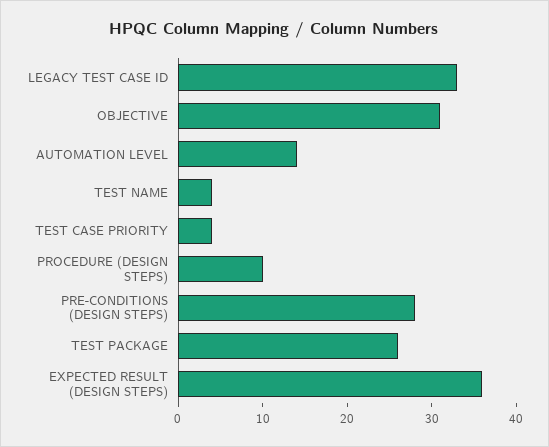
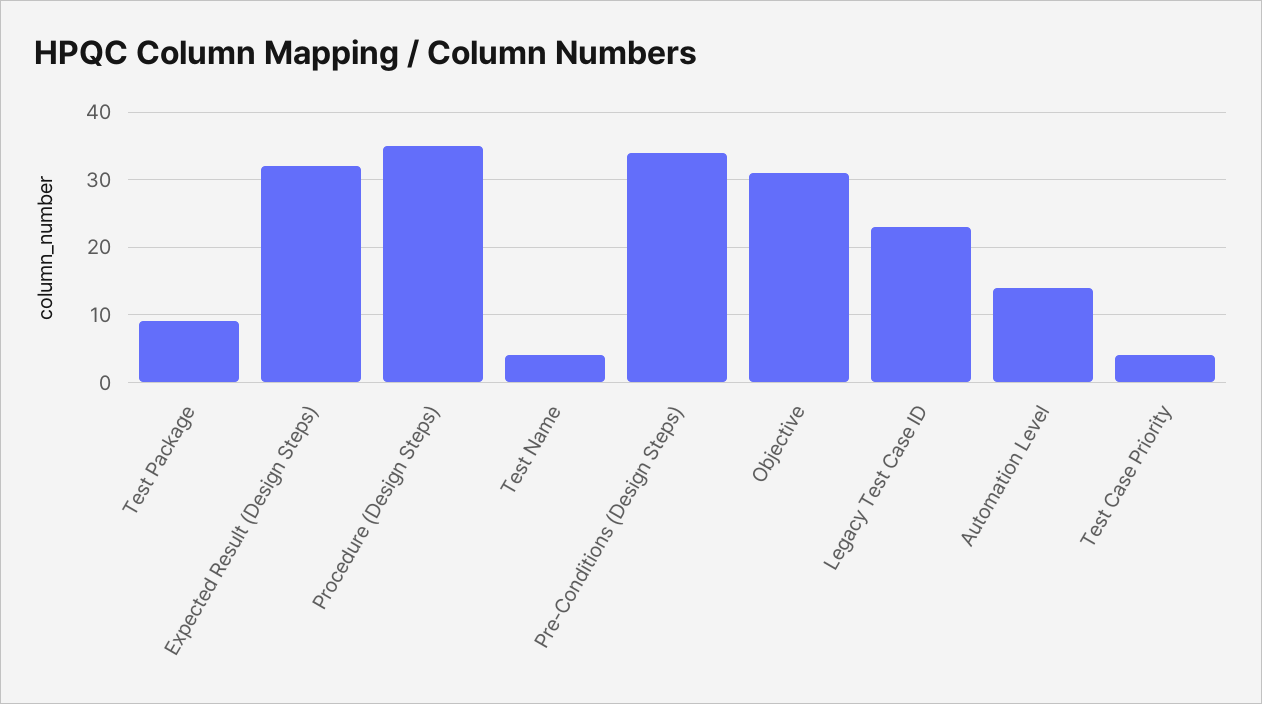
LEGACY TEST CASE ID: 33 -> 23
PROCEDURE (DESIGN STEPS): 10 -> 35
PRE-CONDITIONS (DESIGN STEPS): 28 -> 34
TEST PACKAGE: 26 -> 9
EXPECTED RESULT (DESIGN STEPS): 36 -> 32

